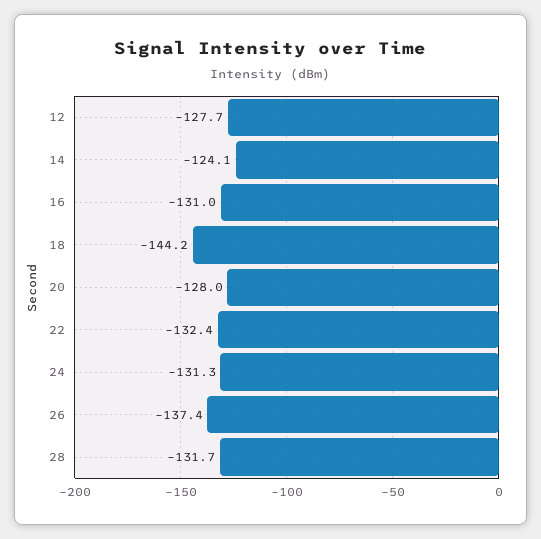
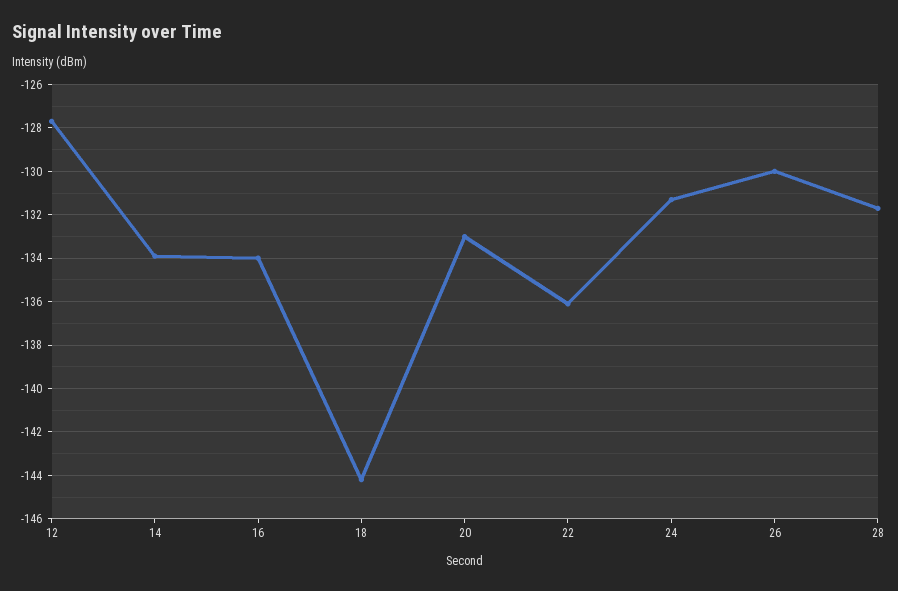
14: -124.1 -> -134
16: -131 -> -134
20: -128 -> -133
22: -132.4 -> -136
26: -137.4 -> -130

